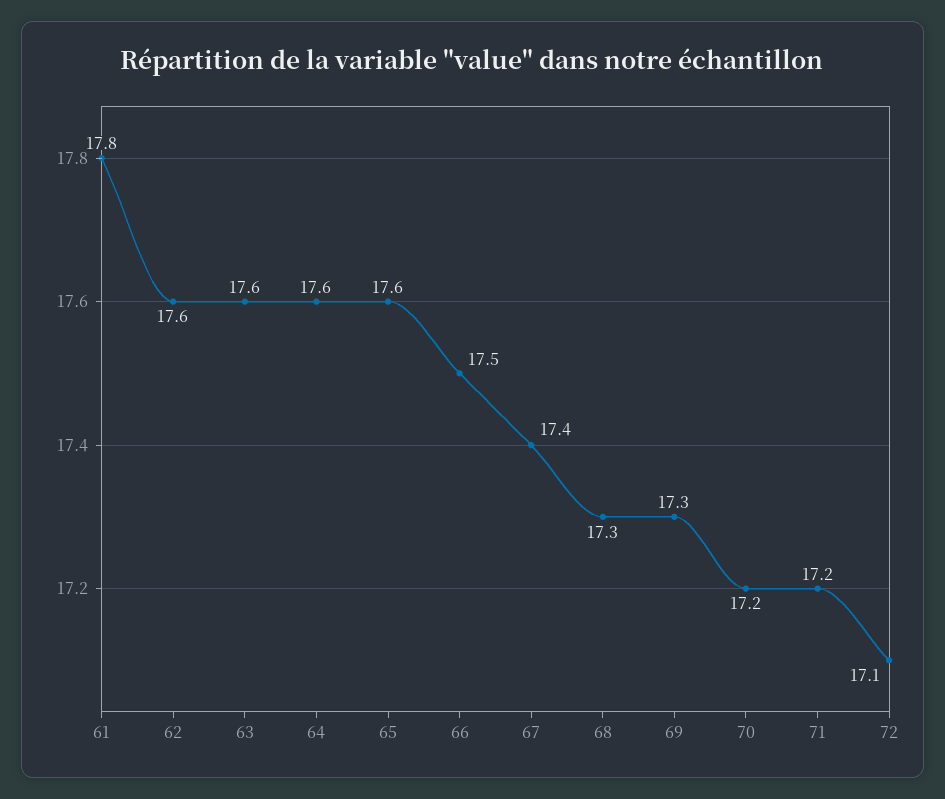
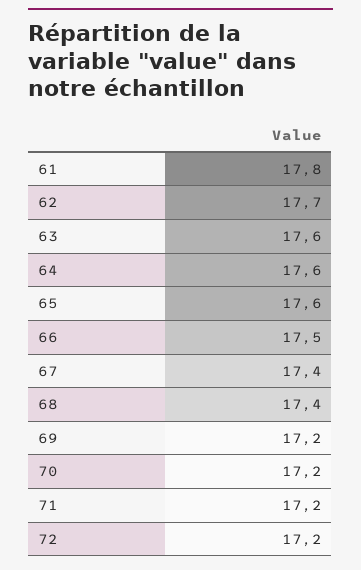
62: 17.6 -> 17.7
68: 17.3 -> 17.4
69: 17.3 -> 17.2
72: 17.1 -> 17.2

